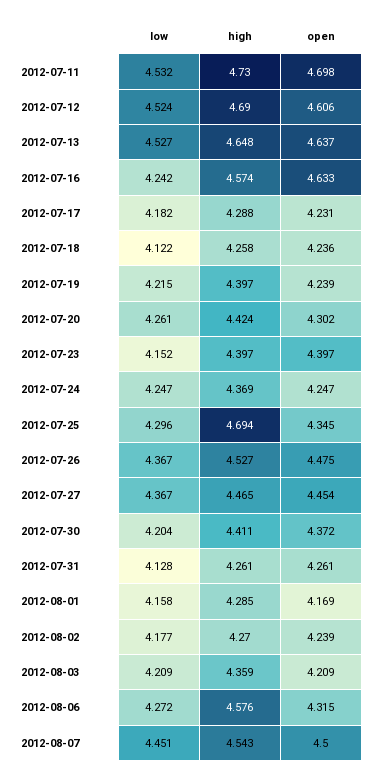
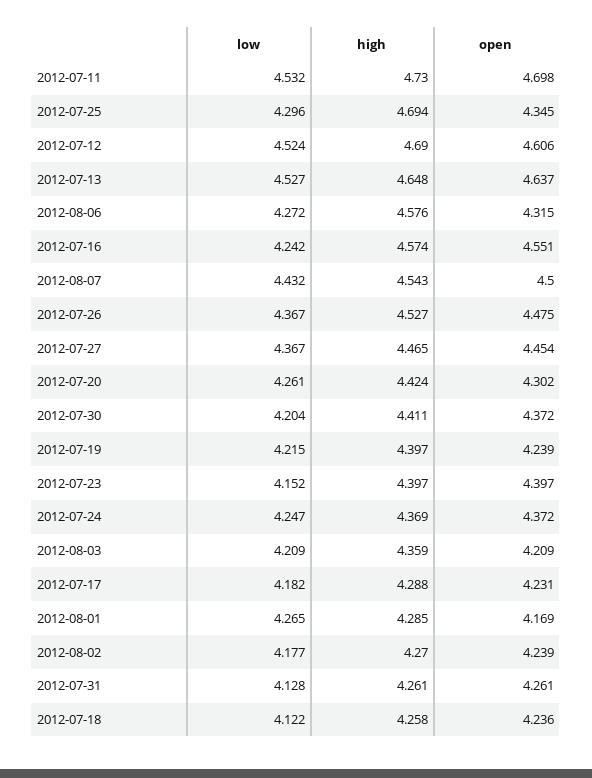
open, 2012-07-16: 4.633 -> 4.551
open, 2012-07-24: 4.247 -> 4.372
low, 2012-08-01: 4.158 -> 4.265
low, 2012-08-07: 4.451 -> 4.432

